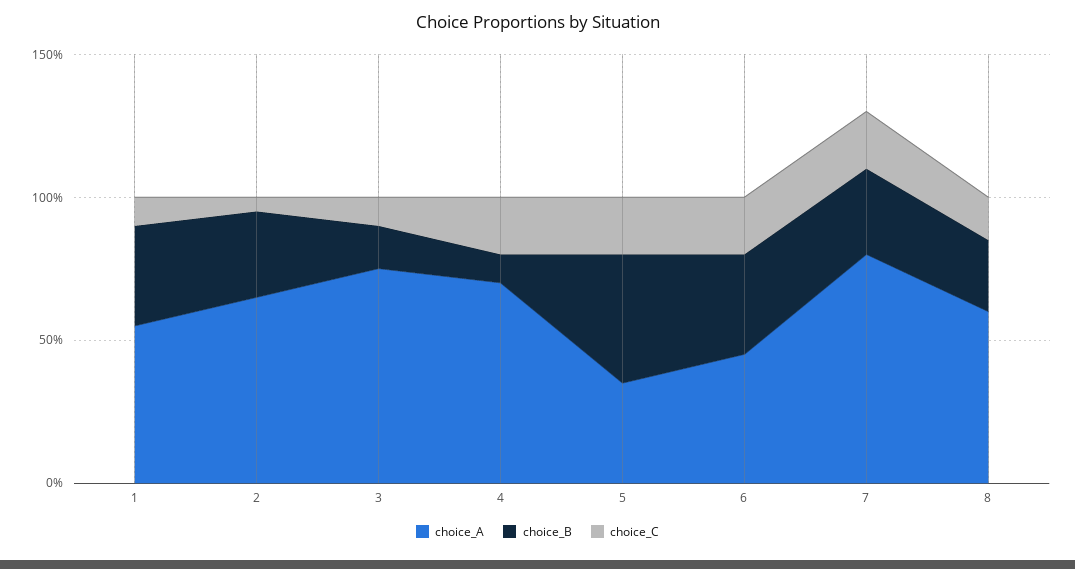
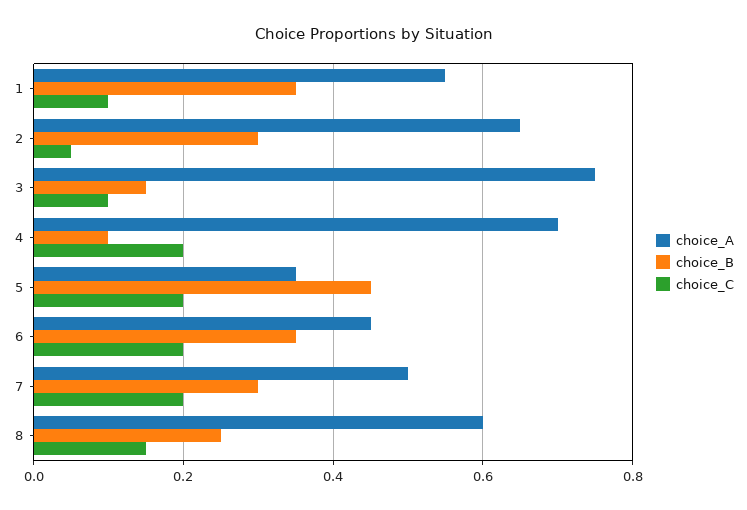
choice_A, 7: 0.8 -> 0.5

